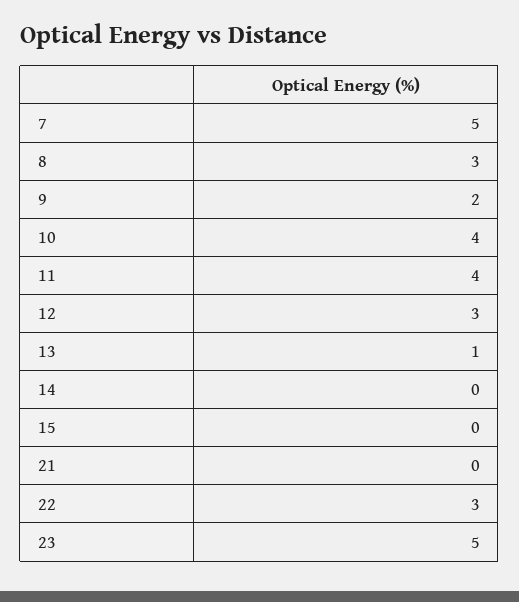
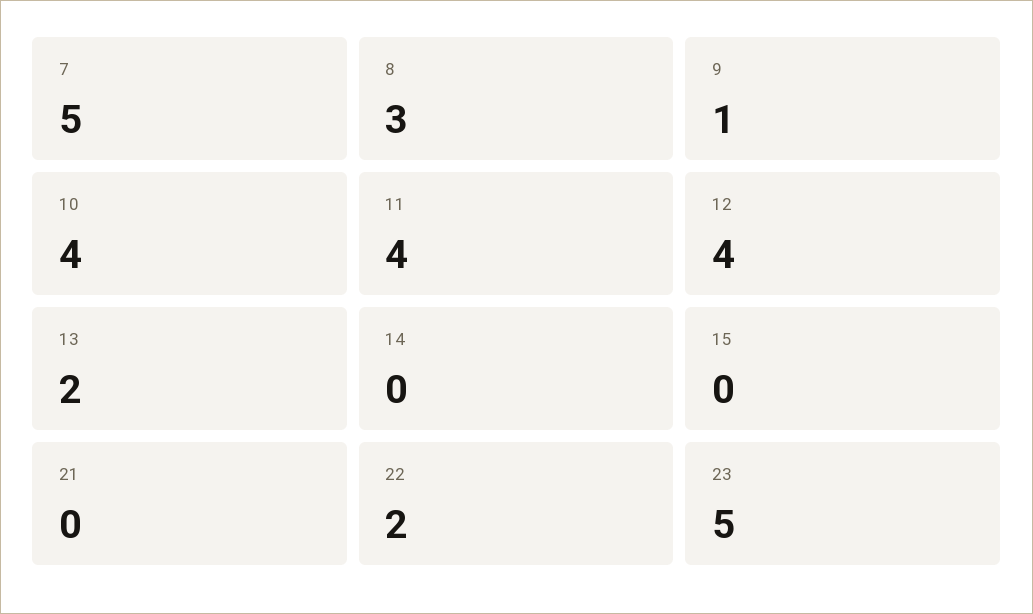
9: 2 -> 1
12: 3 -> 4
13: 1 -> 2
22: 3 -> 2

